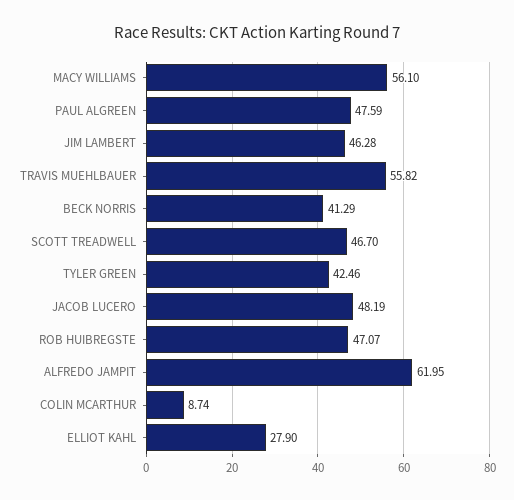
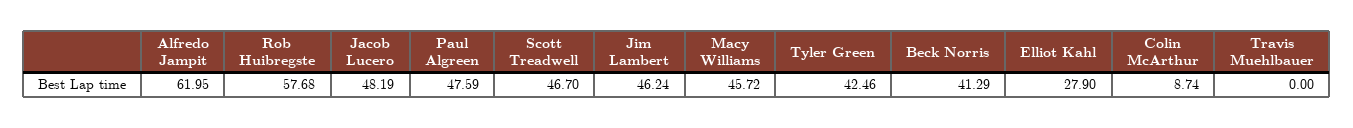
MACY WILLIAMS: 56.1 -> 45.72
JIM LAMBERT: 46.28 -> 46.24
TRAVIS MUEHLBAUER: 55.82 -> 0
ROB HUIBREGSTE: 47.07 -> 57.68

